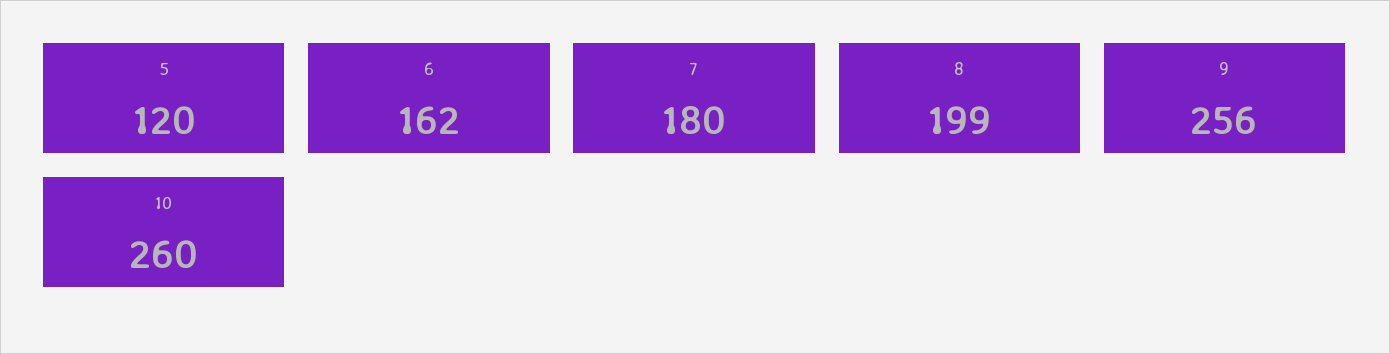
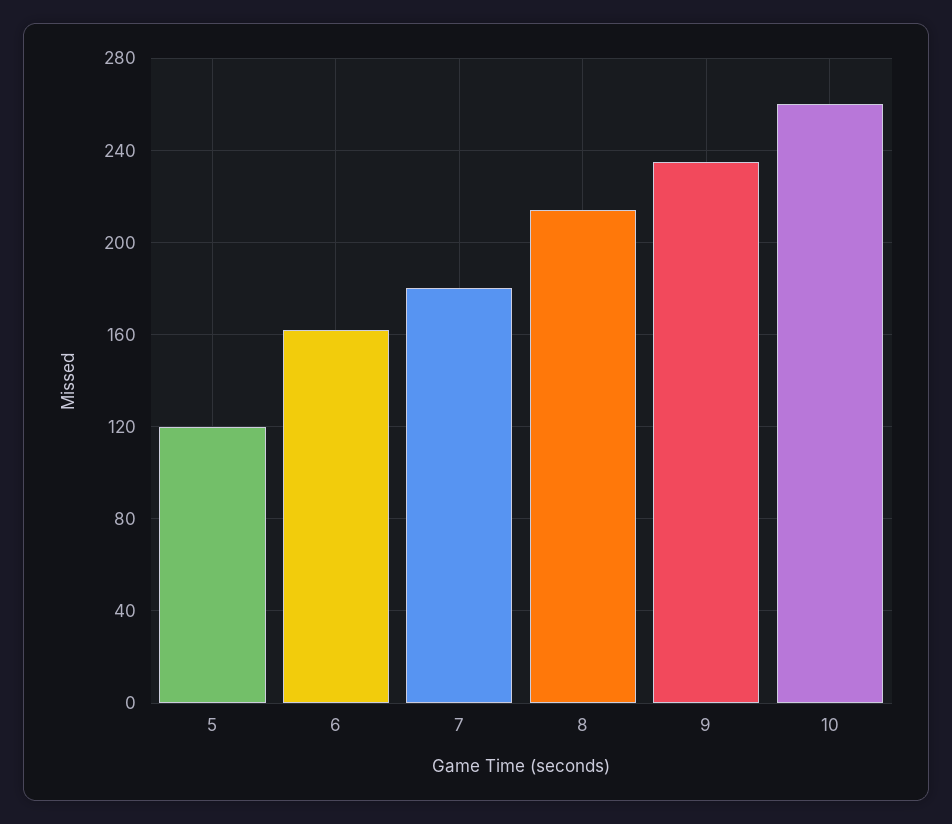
8: 199 -> 215
9: 256 -> 235

